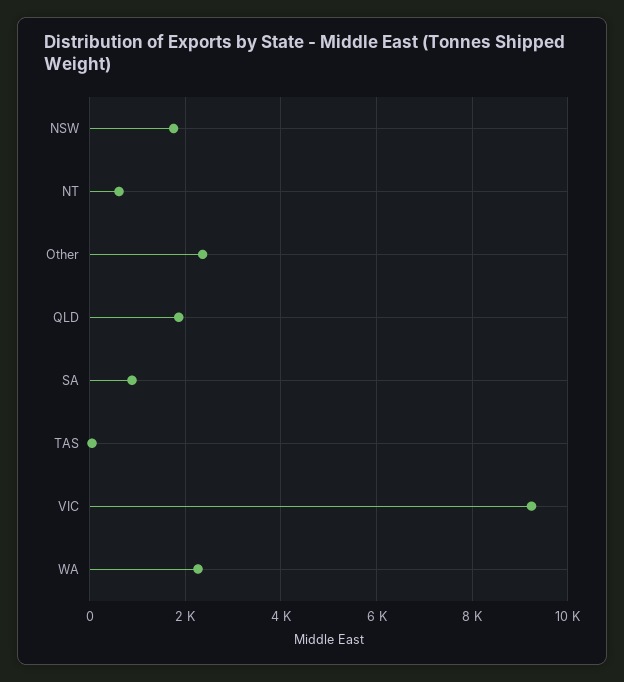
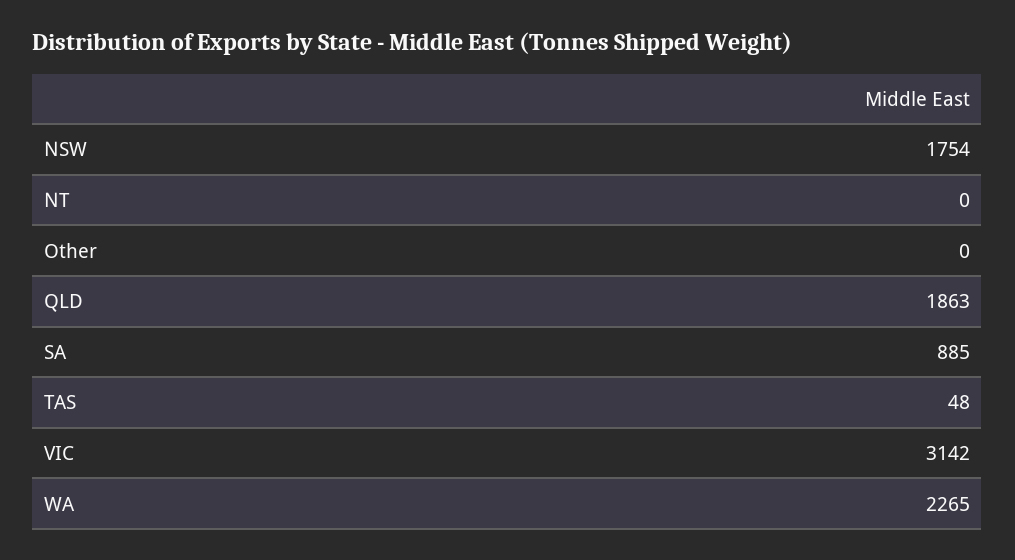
NT: 600 -> 0
Other: 2400 -> 0
VIC: 9200 -> 3142

